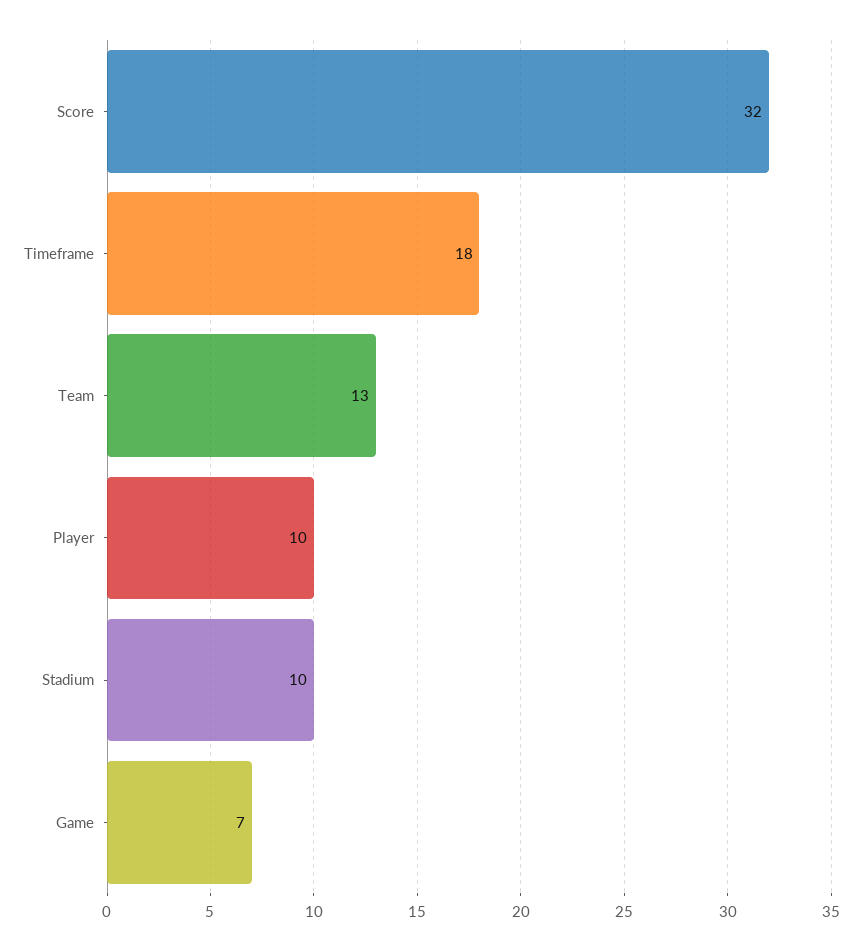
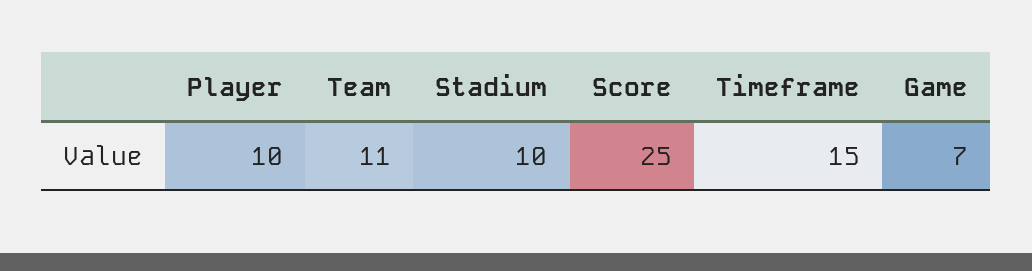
Score: 32 -> 25
Timeframe: 18 -> 15
Team: 13 -> 11

